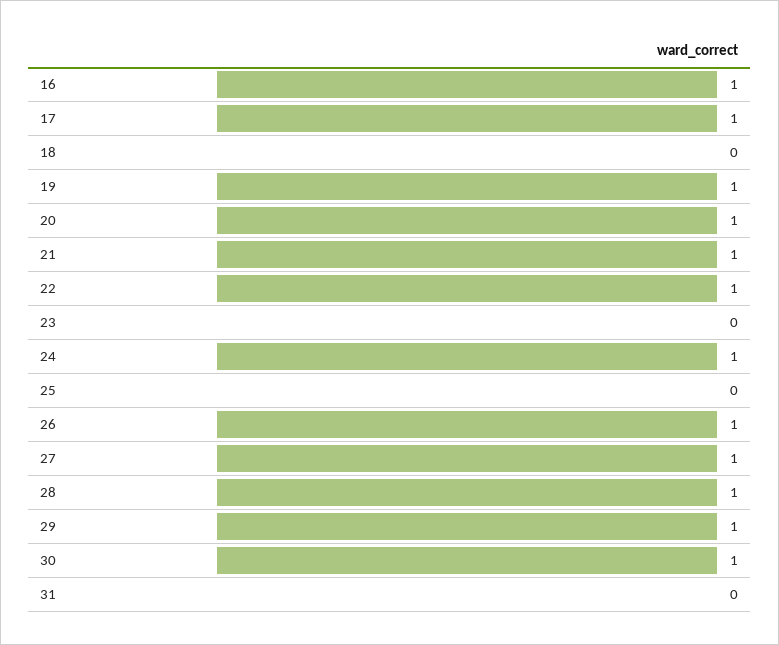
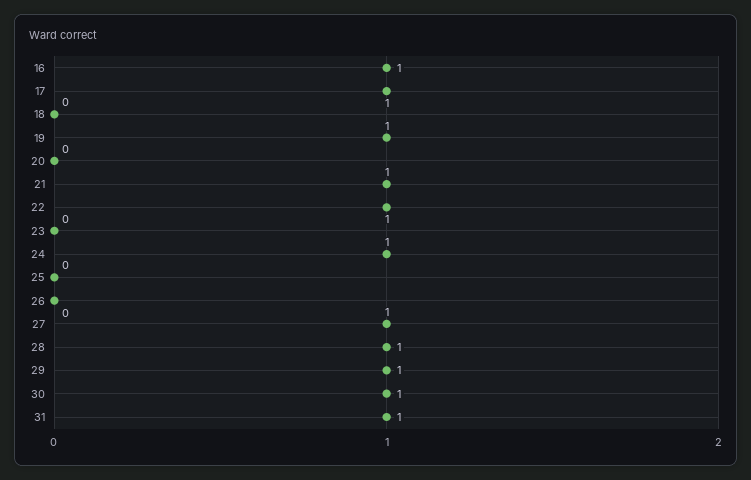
20: 1 -> 0
26: 1 -> 0
31: 0 -> 1

